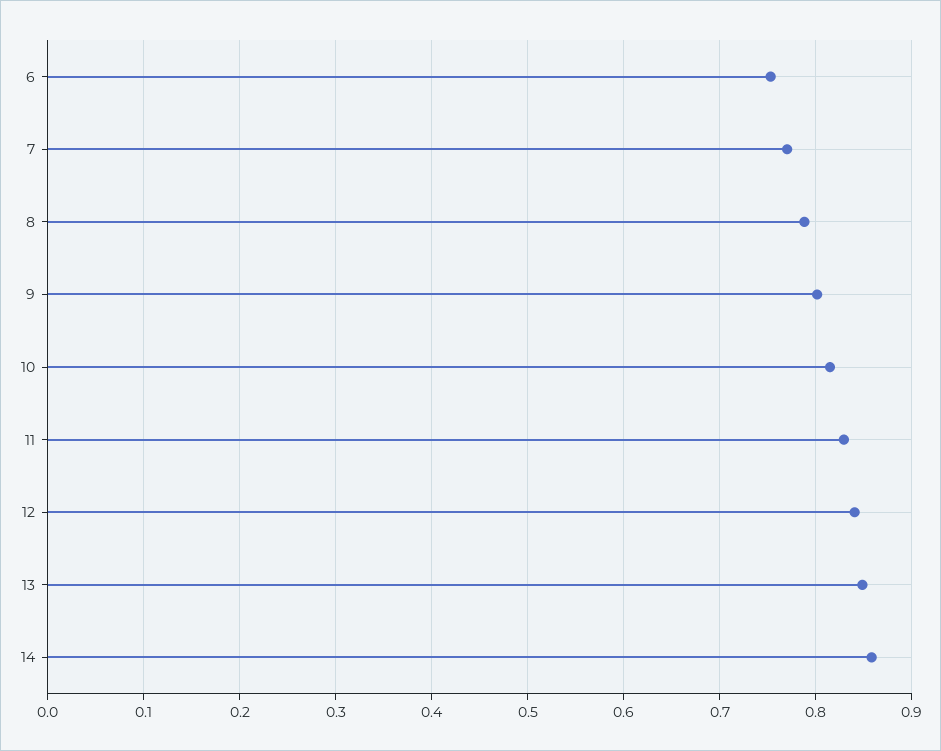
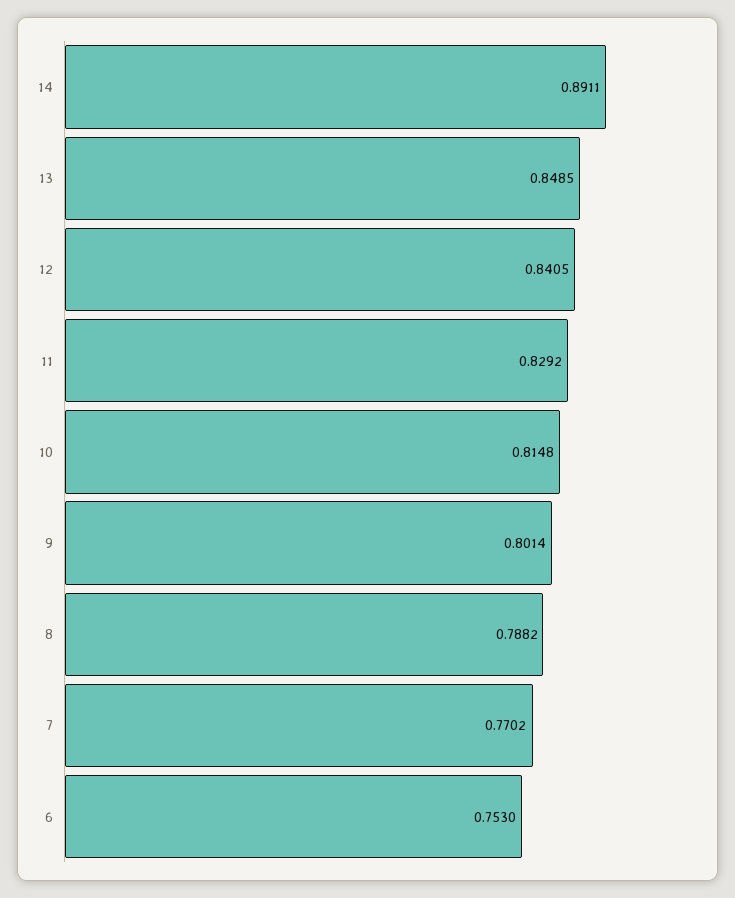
14: 0.86 -> 0.8911

